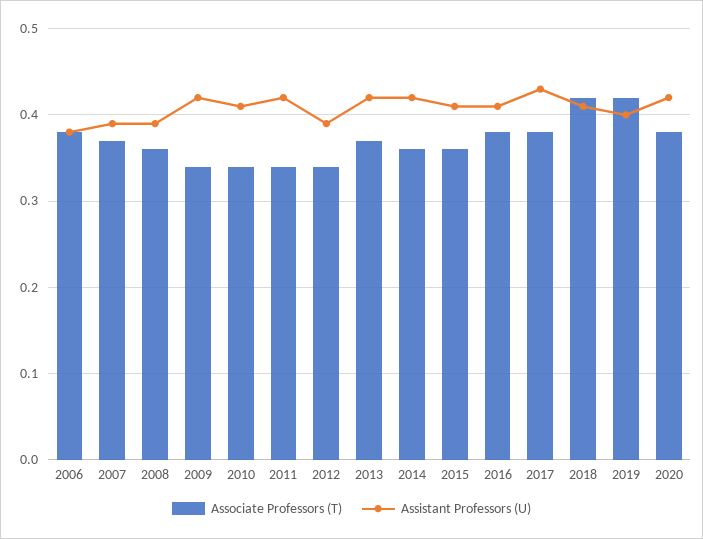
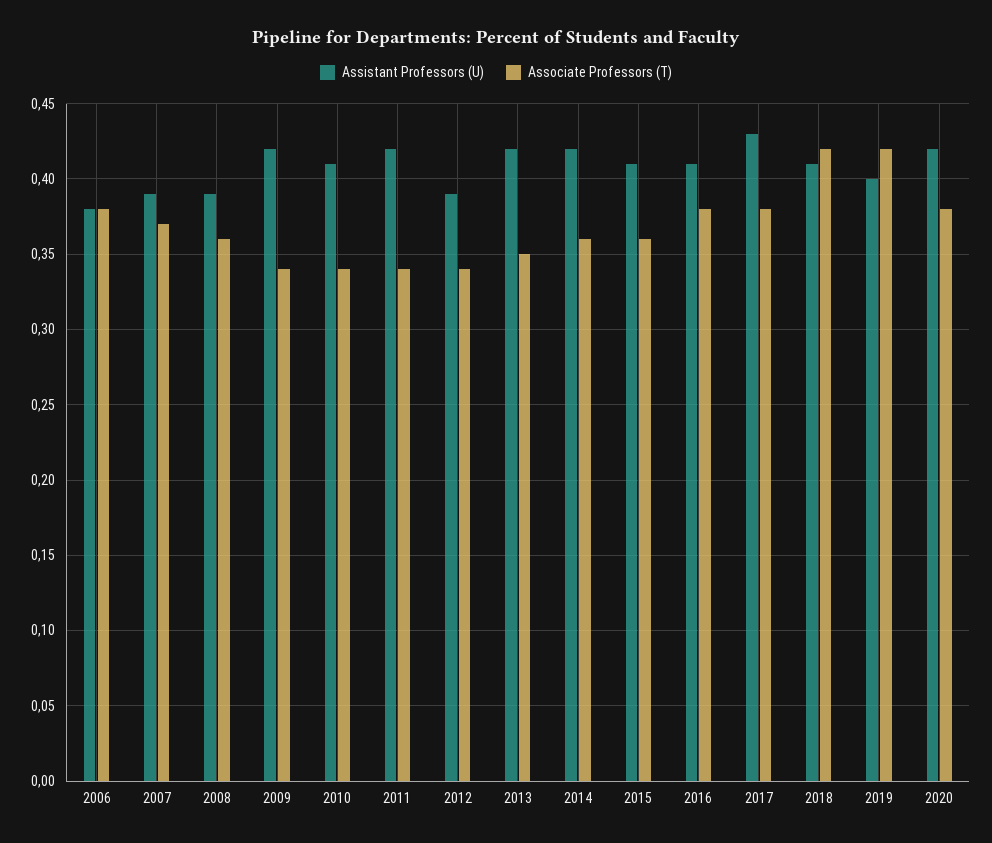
Associate Professors (T), 2013: 0.37 -> 0.35

